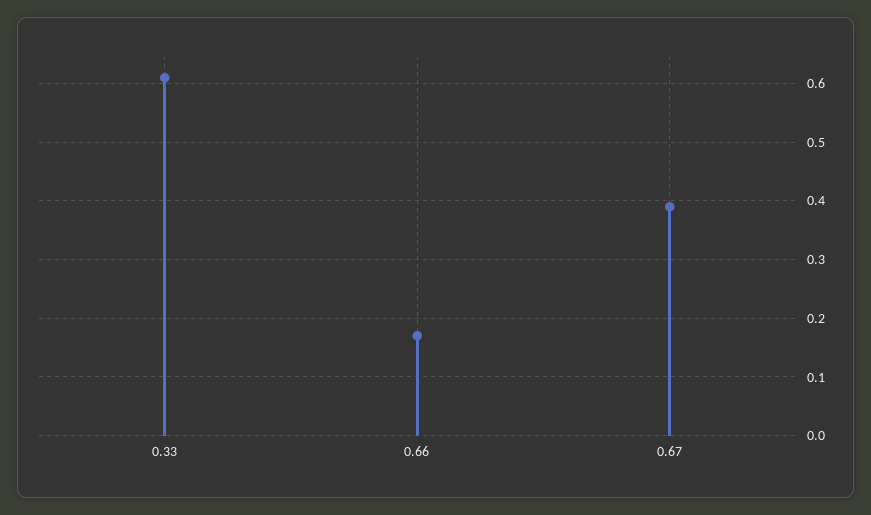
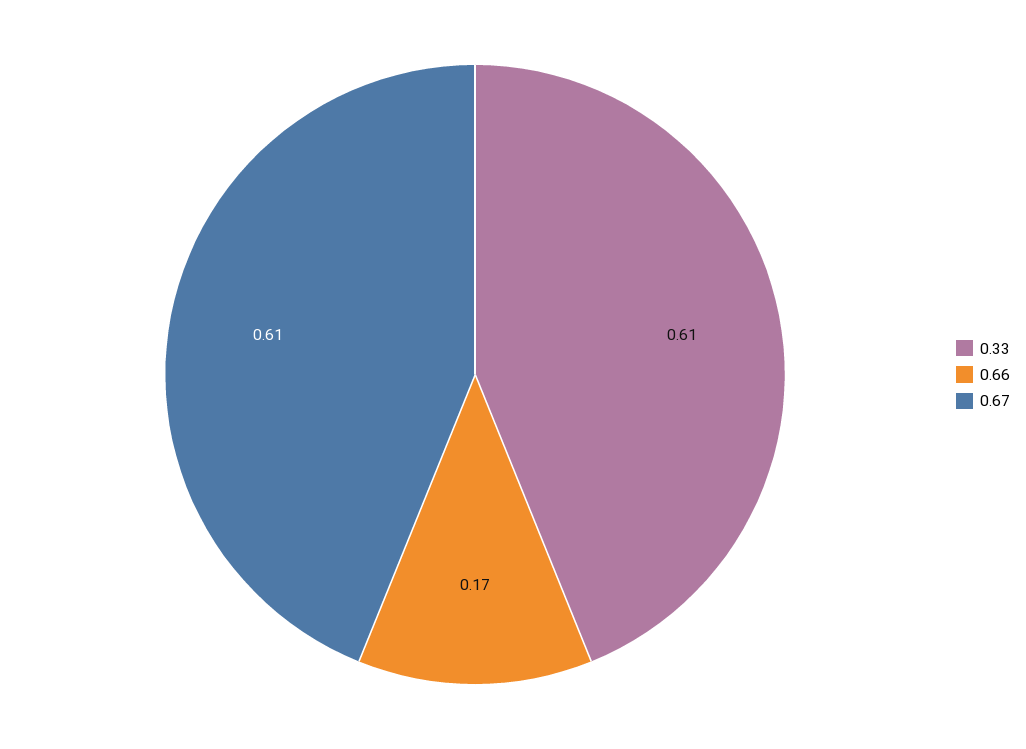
0.67: 0.4 -> 0.61

